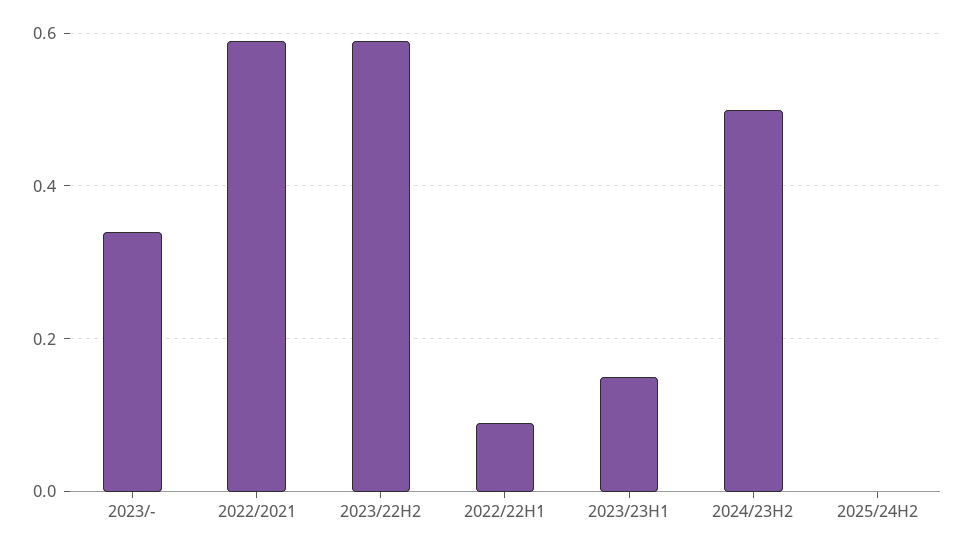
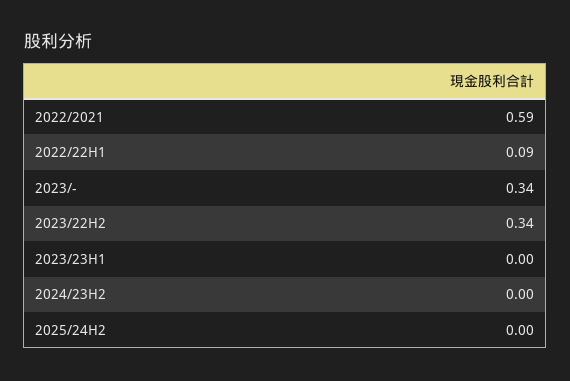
2023/22H2: 0.6 -> 0.34
2023/23H1: 0.15 -> 0
2024/23H2: 0.5 -> 0

